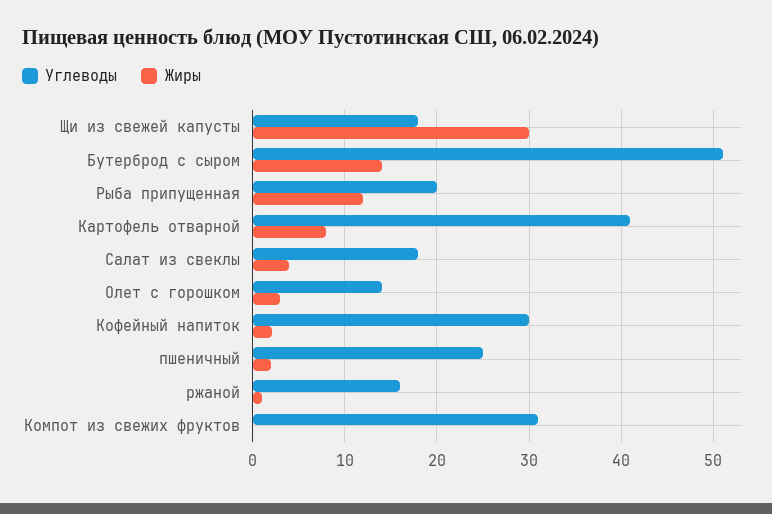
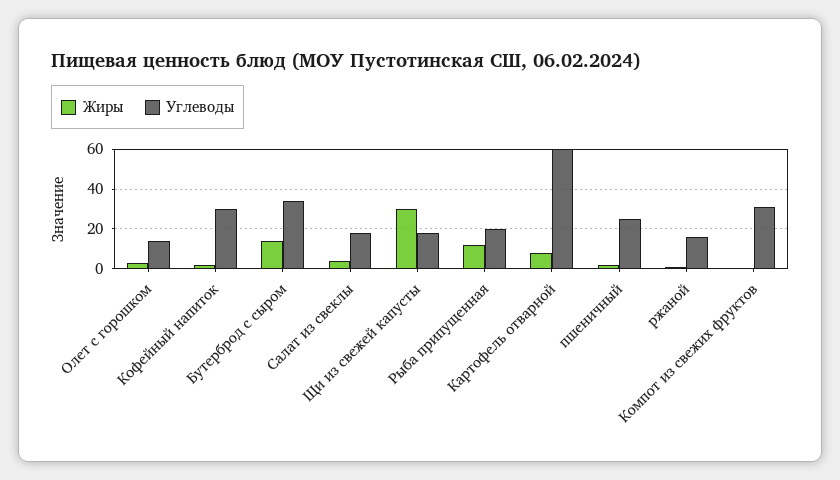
Углеводы, Бутерброд с сыром: 51 -> 35
Углеводы, Картофель отварной: 41 -> 60

